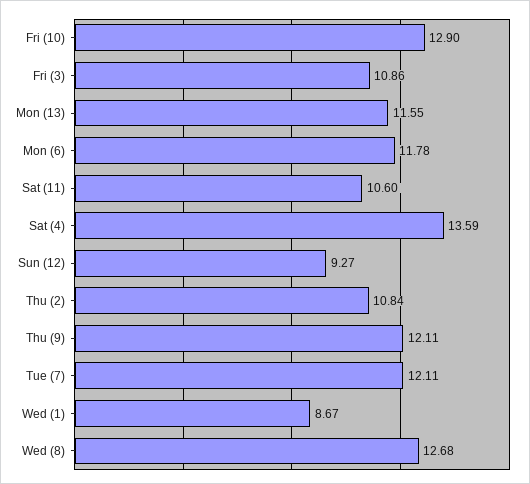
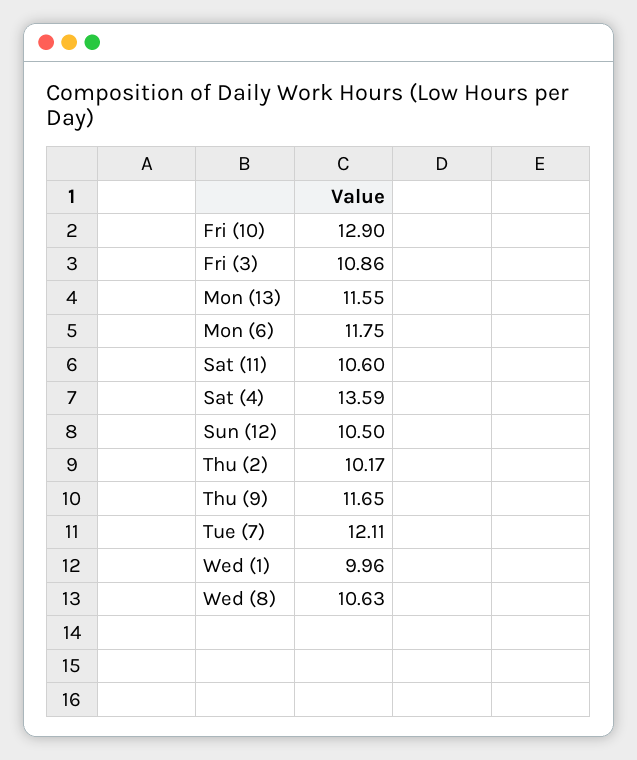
Mon (6): 11.78 -> 11.75
Sun (12): 9.27 -> 10.5
Thu (2): 10.84 -> 10.17
Thu (9): 12.11 -> 11.65
Wed (1): 8.67 -> 9.96
Wed (8): 12.68 -> 10.63

